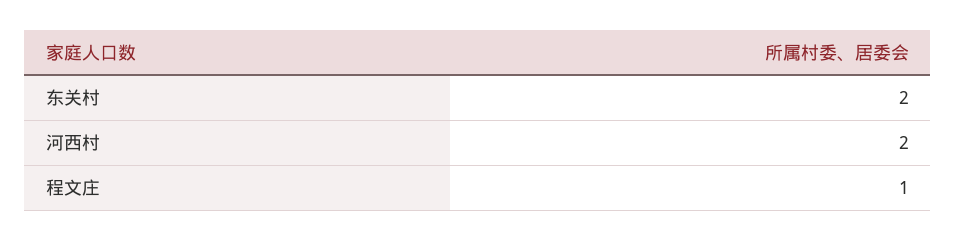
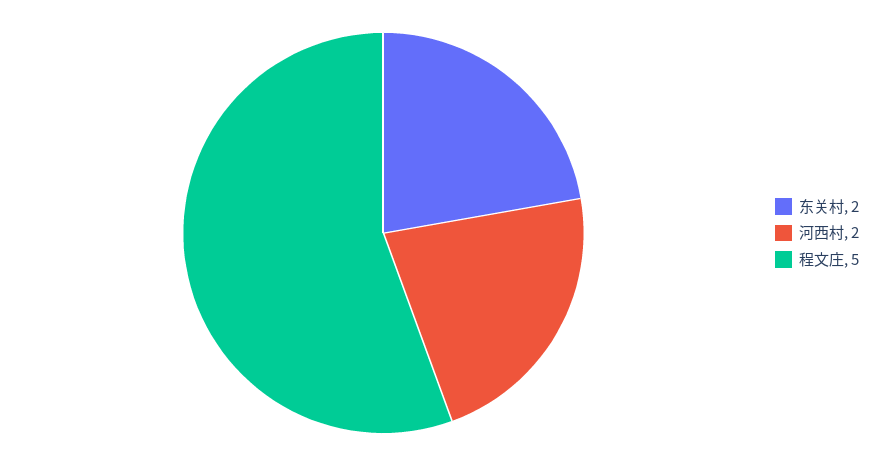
程文庄: 1 -> 5

